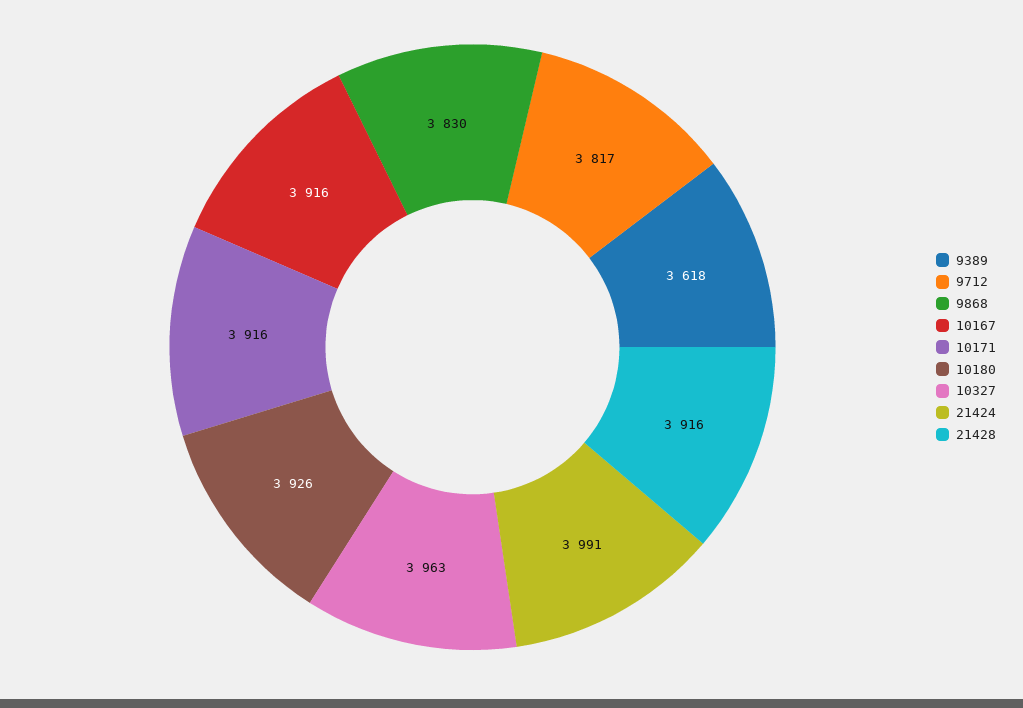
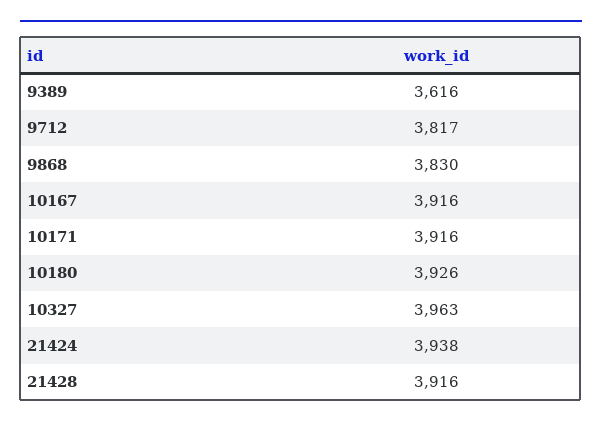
9389: 3618 -> 3616
21424: 3991 -> 3938

